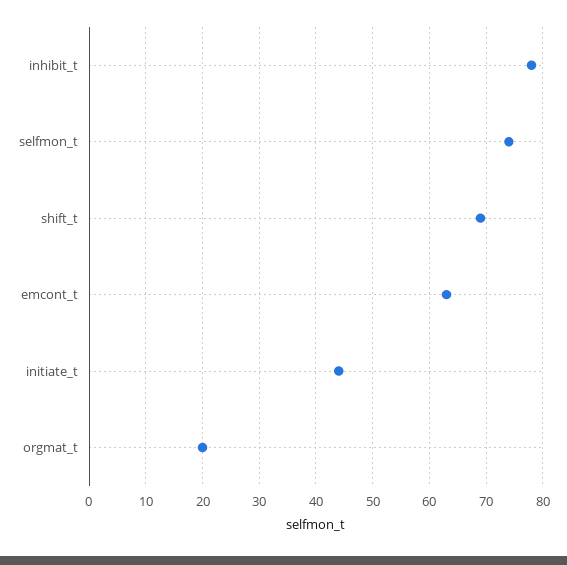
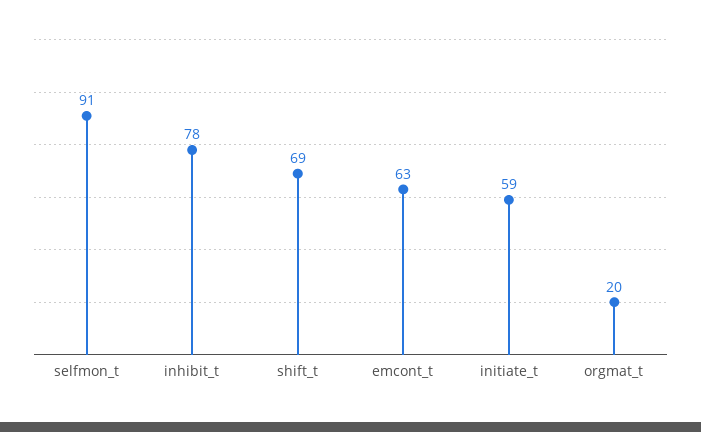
selfmon_t: 75 -> 91
initiate_t: 45 -> 59

